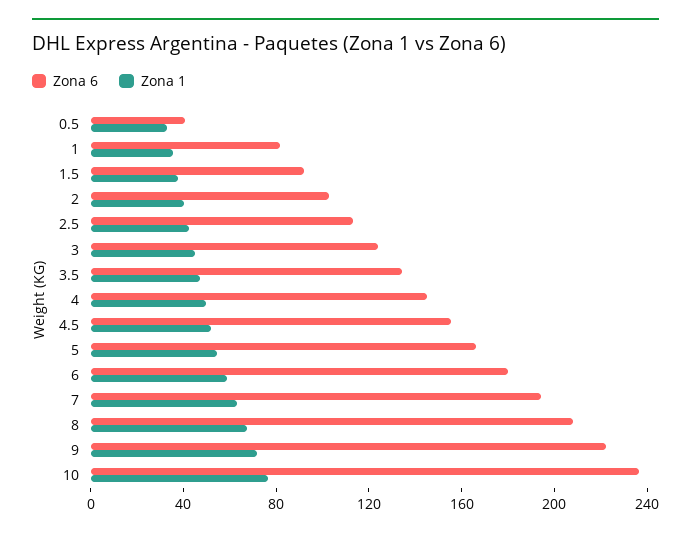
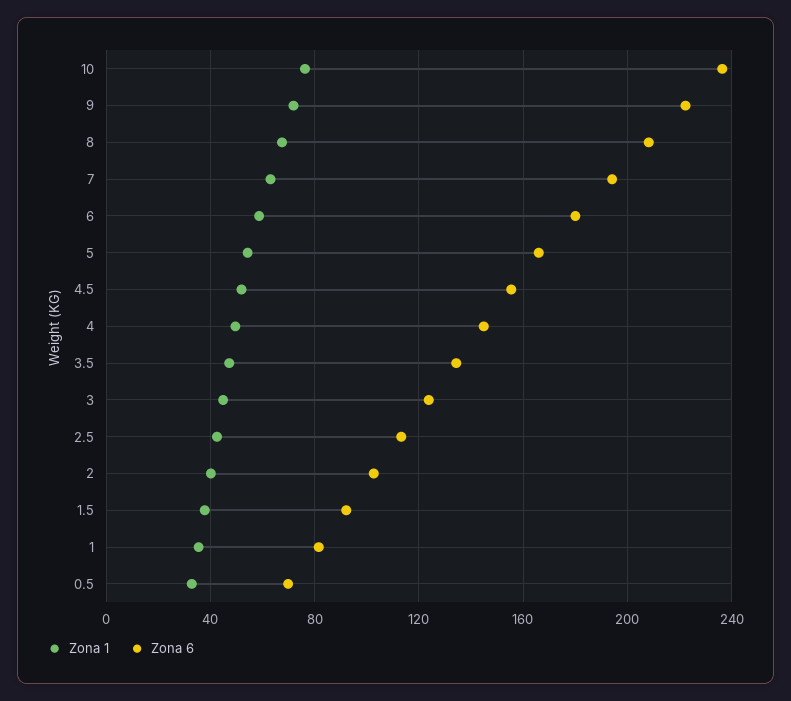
Zona 6, 0.5: 40 -> 70

